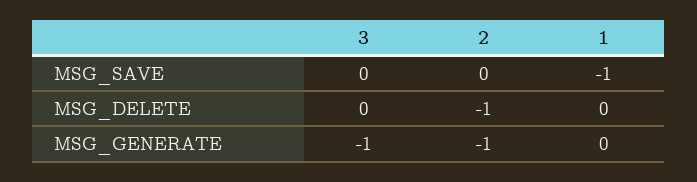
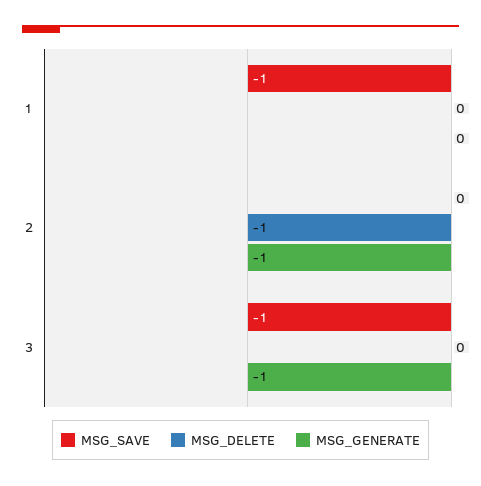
MSG_SAVE, 3: 0 -> -1

